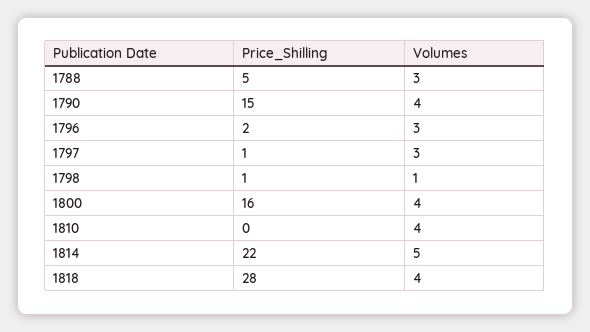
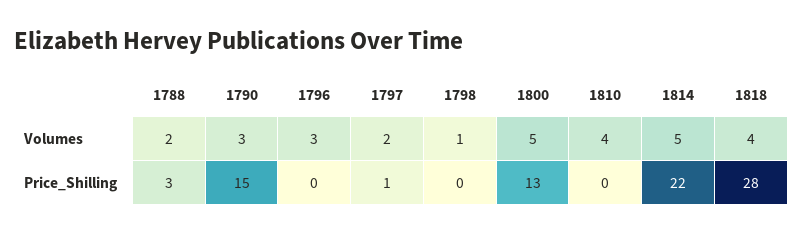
Price_Shilling, 1788: 5 -> 3
Volumes, 1788: 3 -> 2
Volumes, 1790: 4 -> 3
Price_Shilling, 1796: 2 -> 0
Volumes, 1797: 3 -> 2
Price_Shilling, 1798: 1 -> 0
Price_Shilling, 1800: 16 -> 13
Volumes, 1800: 4 -> 5

